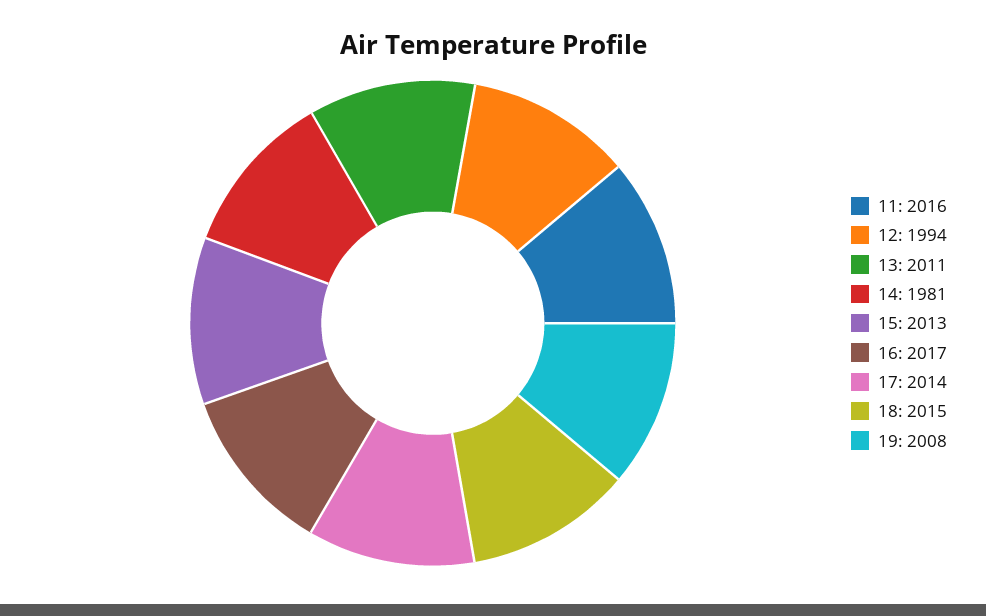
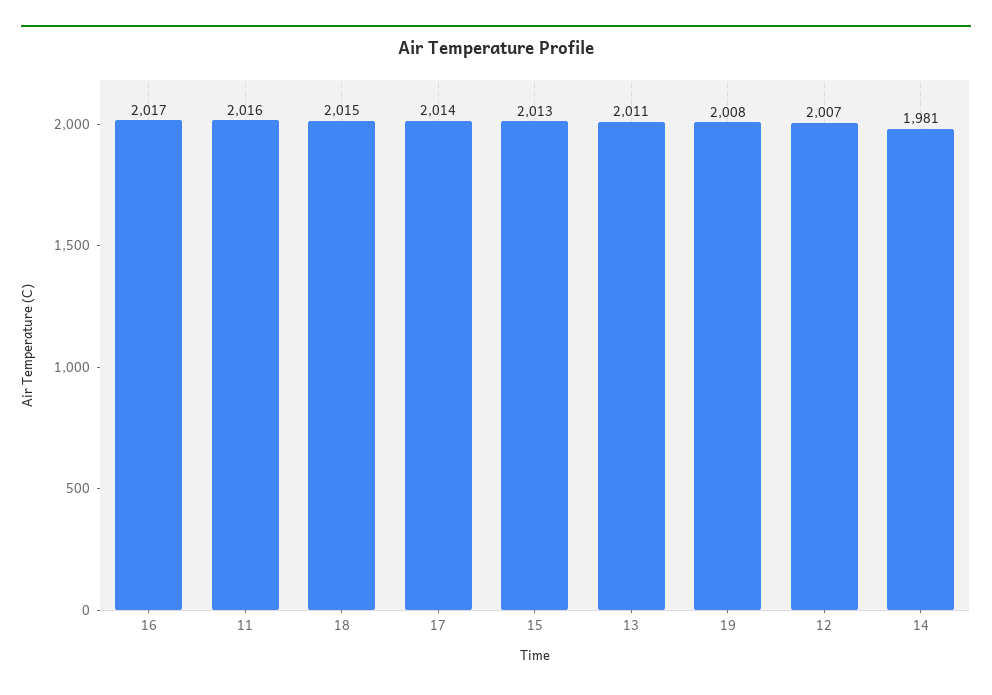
12: 1994 -> 2007

